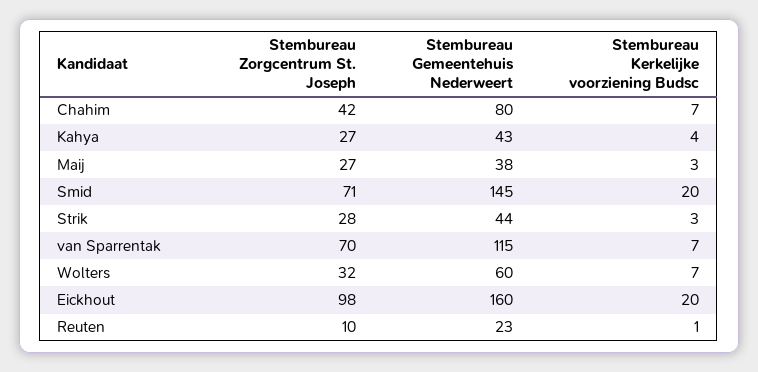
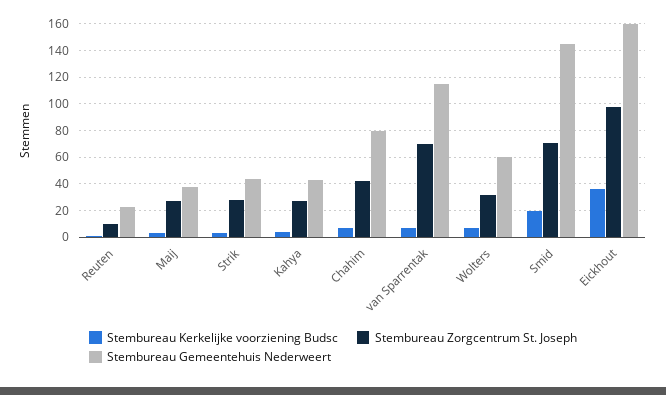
Stembureau Kerkelijke voorziening Budsc, Eickhout: 20 -> 35

